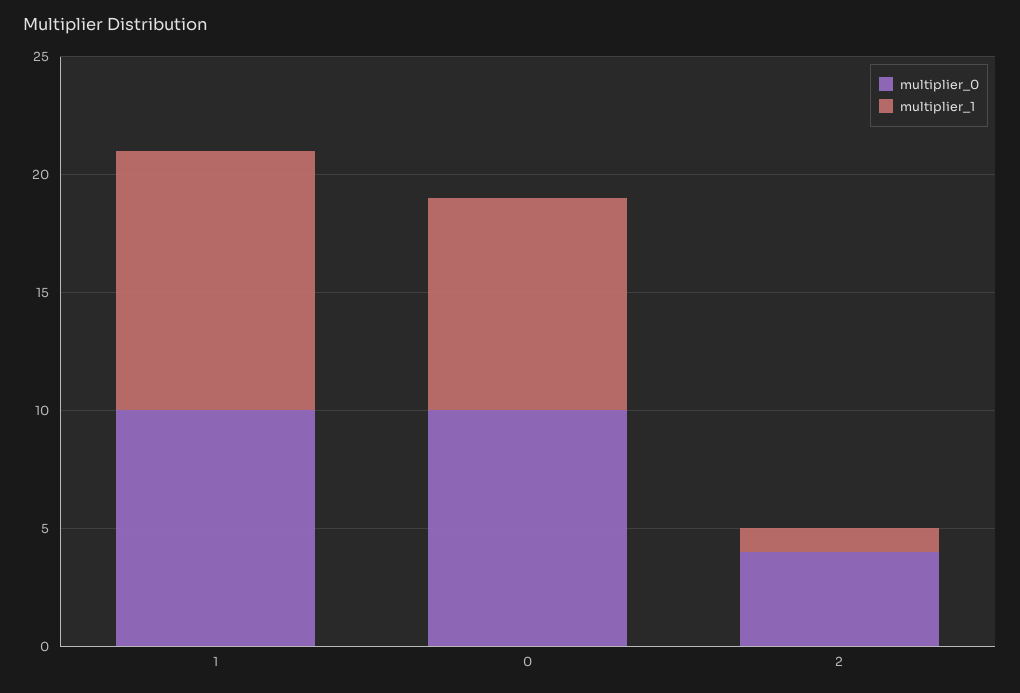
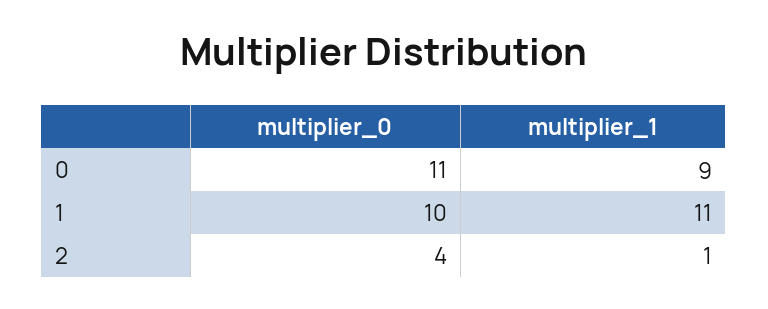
multiplier_0, 0: 10 -> 11

